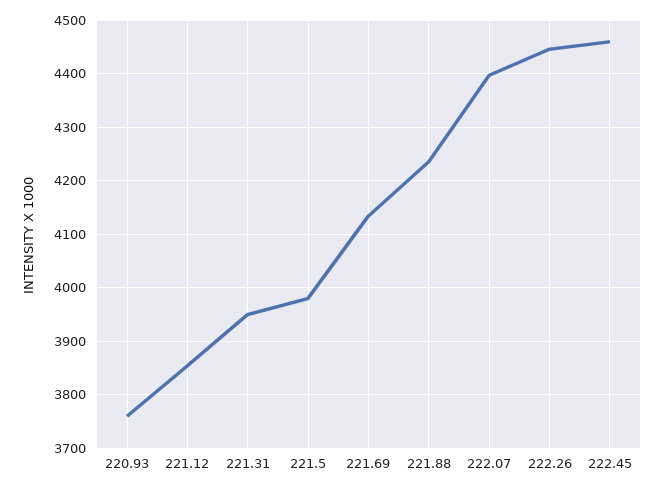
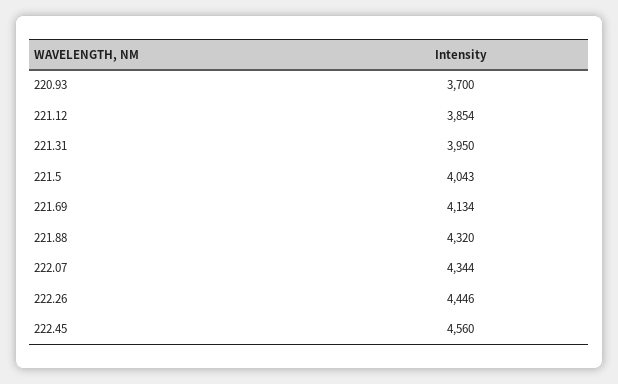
220.93: 3760 -> 3700
221.5: 3980 -> 4043
221.88: 4240 -> 4320
222.07: 4400 -> 4344
222.45: 4460 -> 4560

